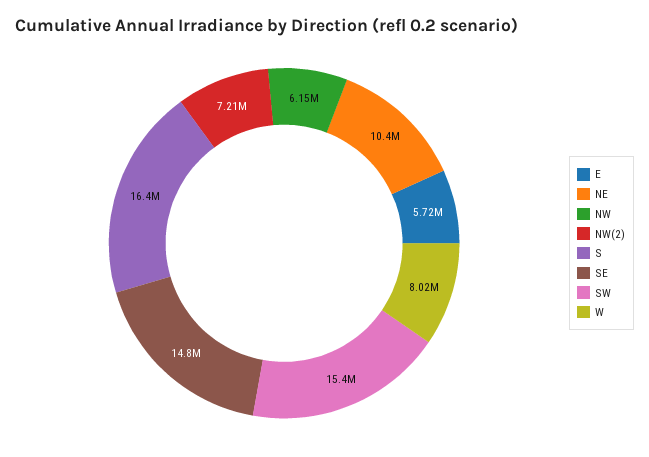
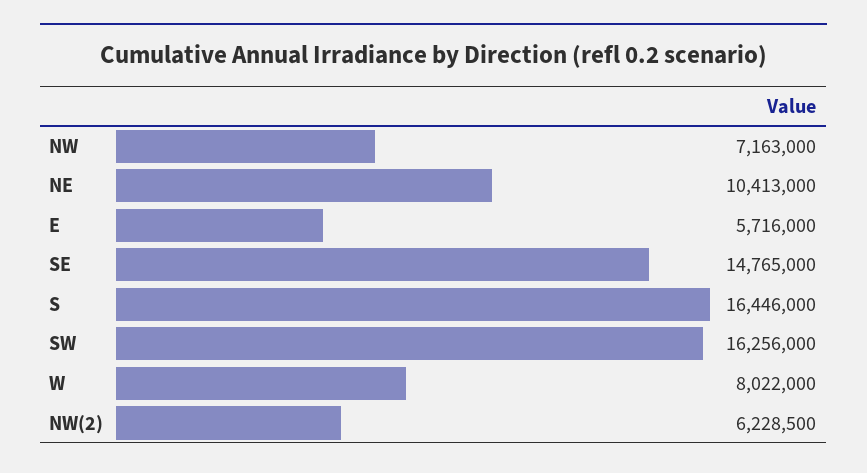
NW: 6150000 -> 7163000
NW(2): 7210000 -> 6228500
SW: 15400000 -> 16256000

